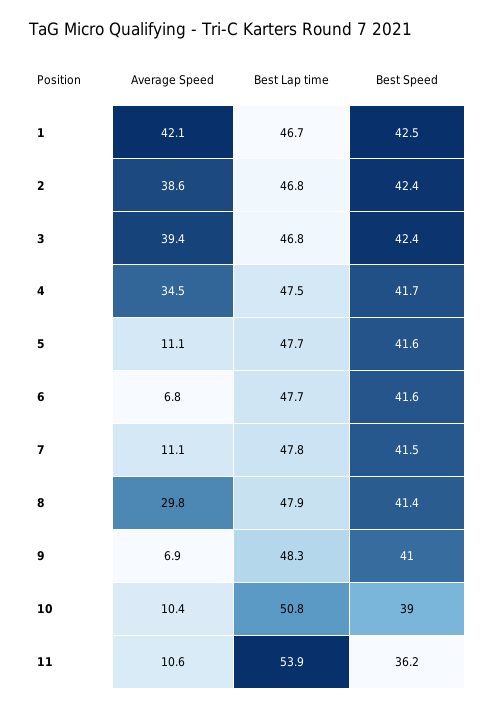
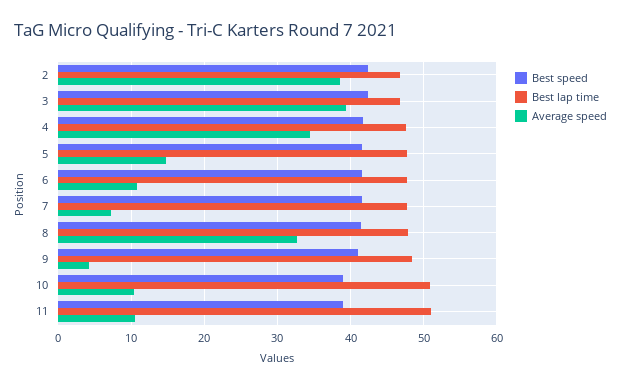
Average Speed, 1: 42.1 -> none
Best Lap time, 1: 46.7 -> none
Best Speed, 1: 42.5 -> none
Average Speed, 5: 11.1 -> 15
Average Speed, 6: 6.8 -> 11
Average Speed, 7: 11.1 -> 7
Average Speed, 8: 29.8 -> 33
Average Speed, 9: 6.9 -> 4
Best Lap time, 11: 53.9 -> 51
Best Speed, 11: 36.2 -> 39

